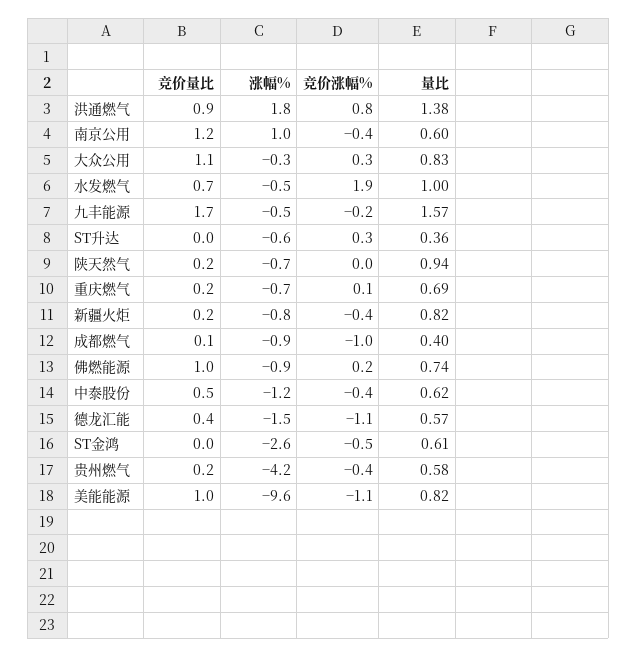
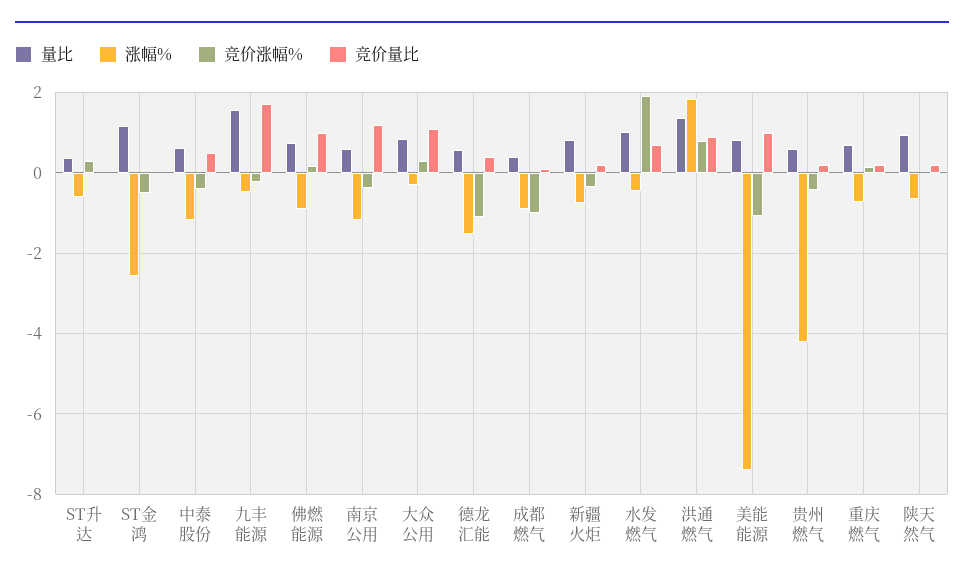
涨幅%, 南京公用: 1 -> -1.2
量比, ST金鸿: 0.61 -> 1.2
涨幅%, 美能能源: -9.6 -> -7.4

